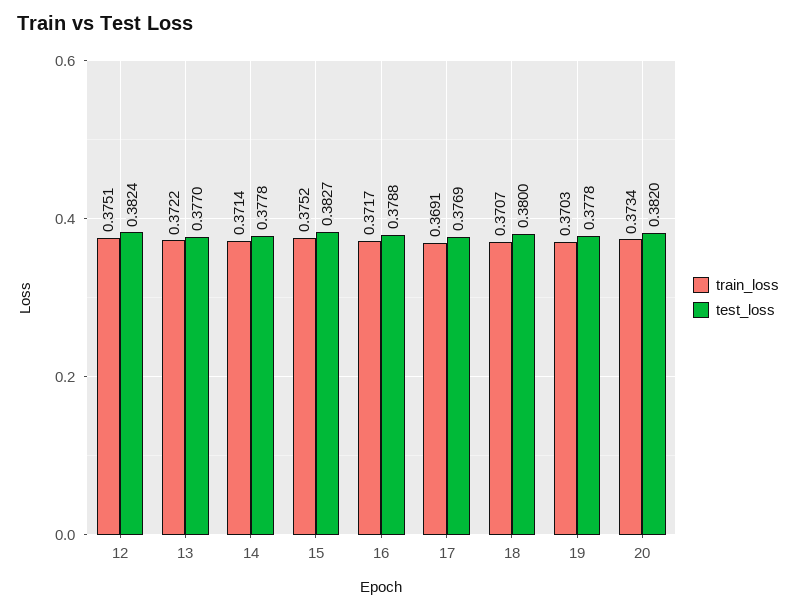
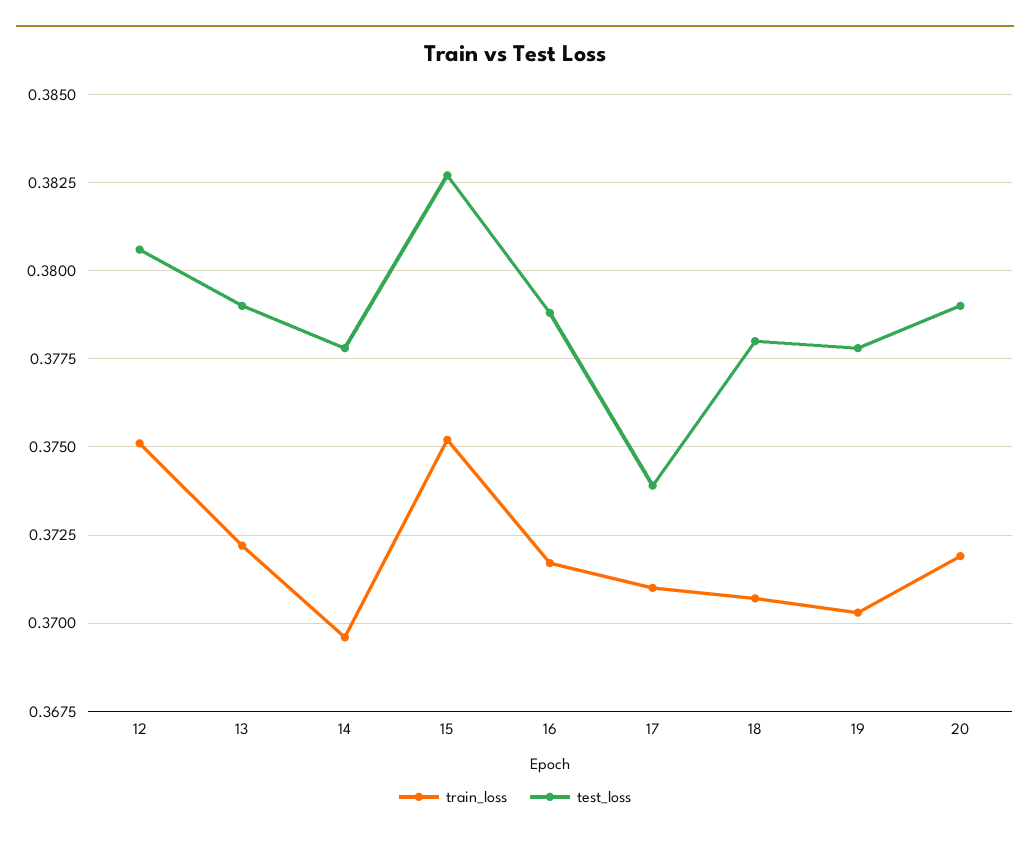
test_loss, 12: 0.3824 -> 0.3805
test_loss, 13: 0.377 -> 0.379
train_loss, 14: 0.3714 -> 0.3695
train_loss, 17: 0.3691 -> 0.371
test_loss, 17: 0.3769 -> 0.374
test_loss, 18: 0.38 -> 0.378
train_loss, 20: 0.3734 -> 0.372
test_loss, 20: 0.382 -> 0.379

